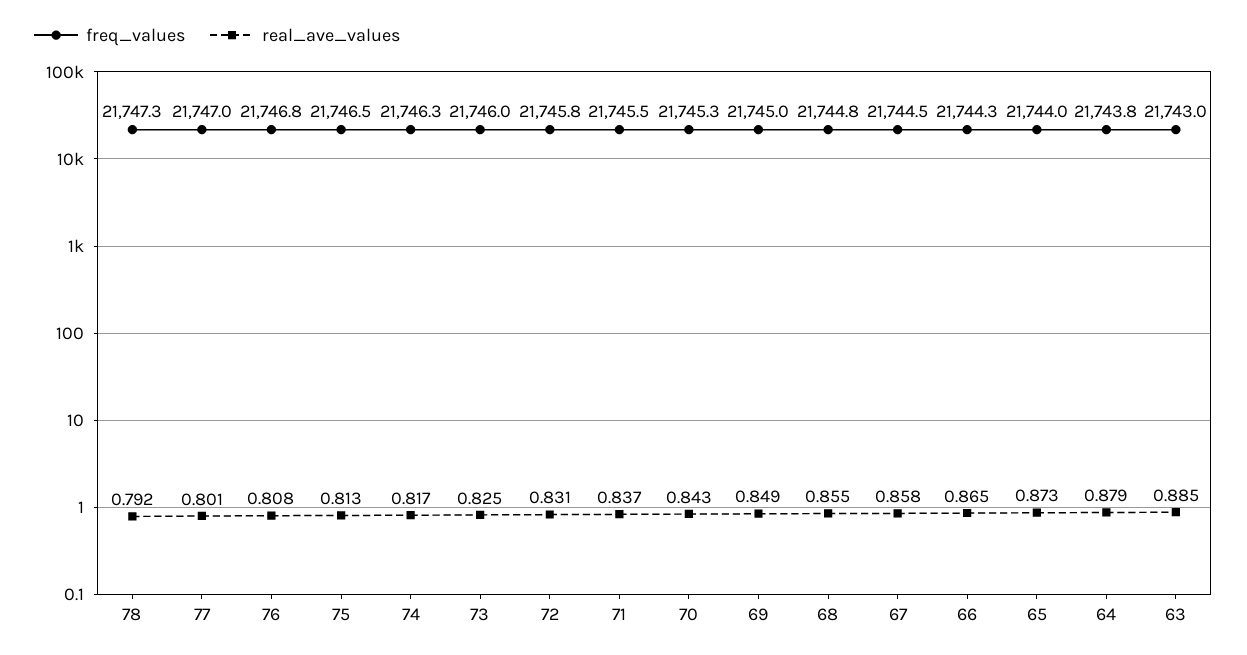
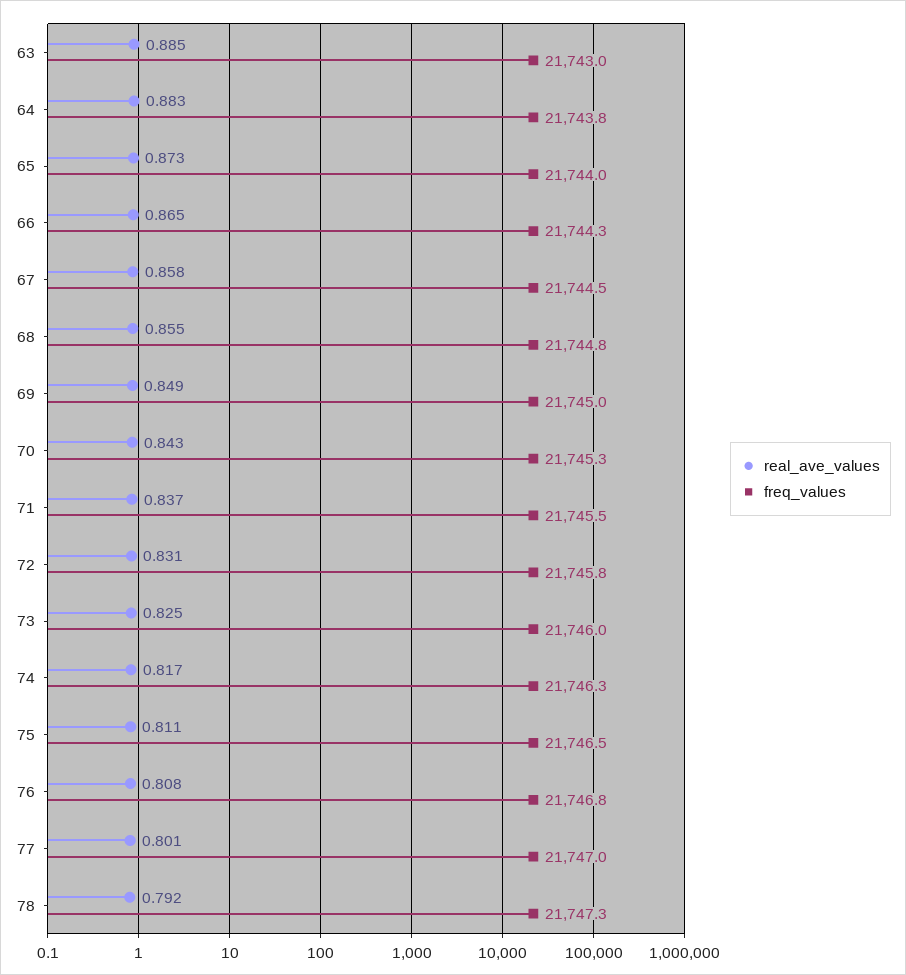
real_ave_values, 75: 0.813 -> 0.811
real_ave_values, 64: 0.879 -> 0.883

